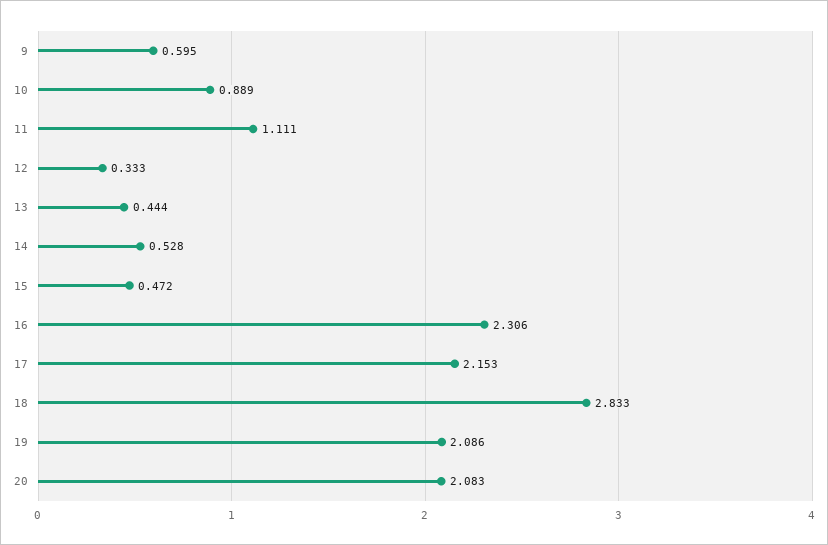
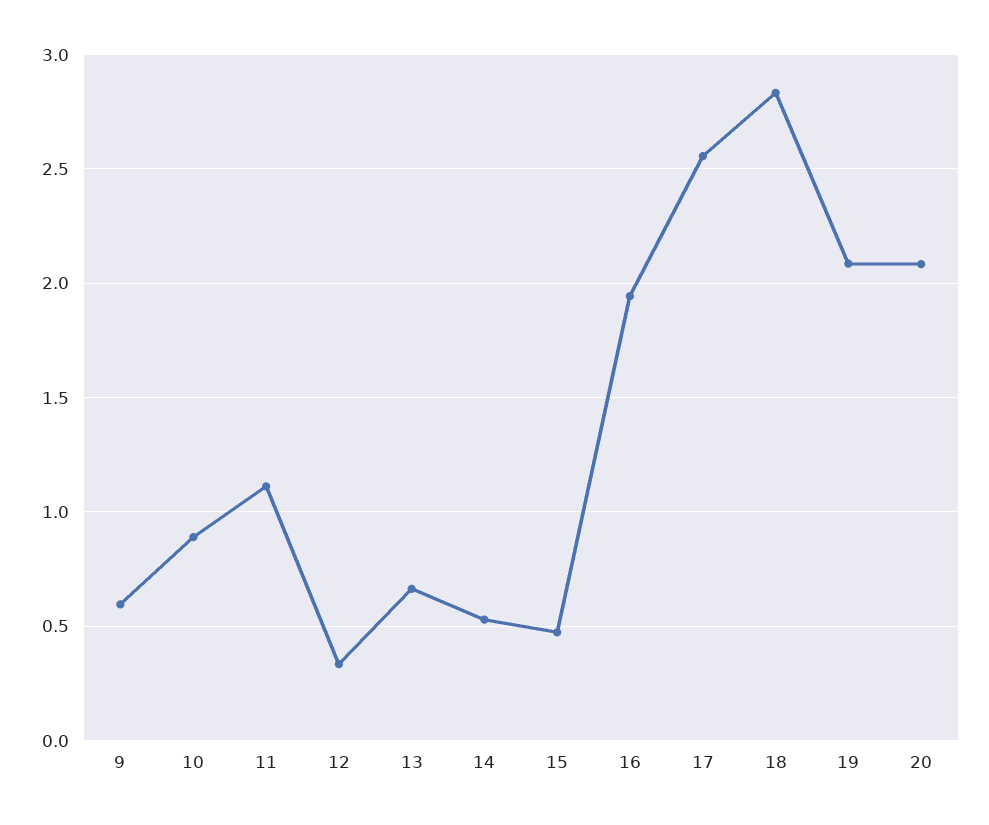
13: 0.444 -> 0.65
16: 2.306 -> 1.95
17: 2.153 -> 2.55

